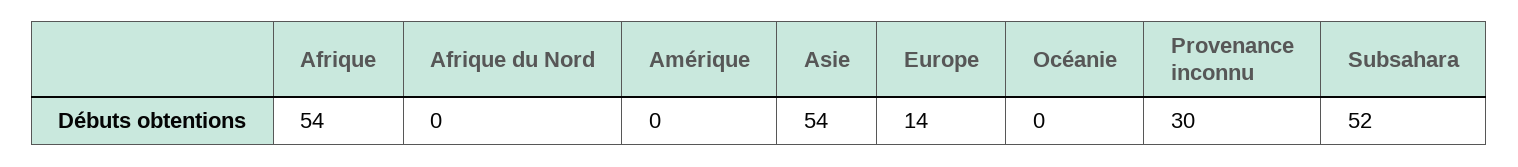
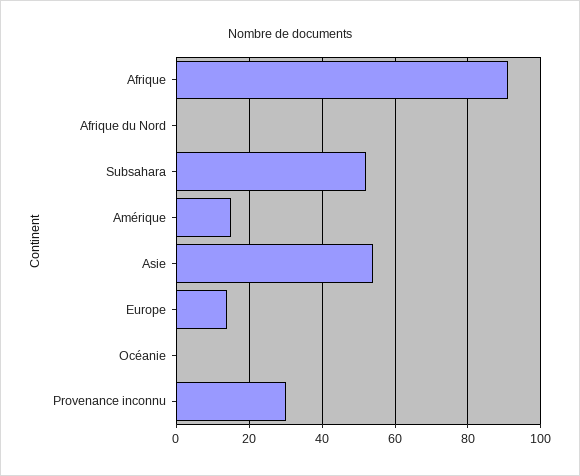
Afrique: 54 -> 90
Amérique: 0 -> 15

